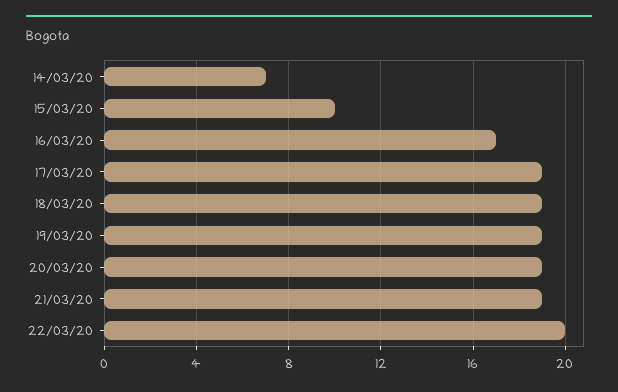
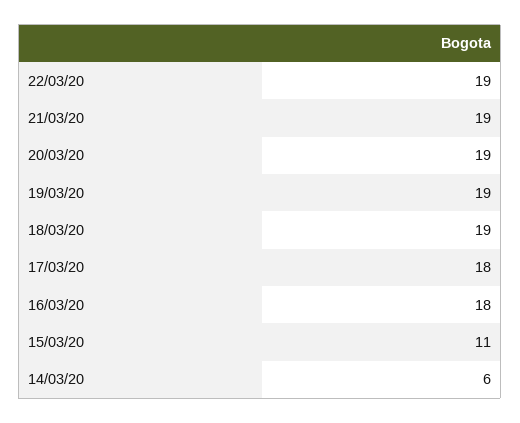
14/03/20: 7 -> 6
15/03/20: 10 -> 11
16/03/20: 17 -> 18
17/03/20: 19 -> 18
22/03/20: 20 -> 19

